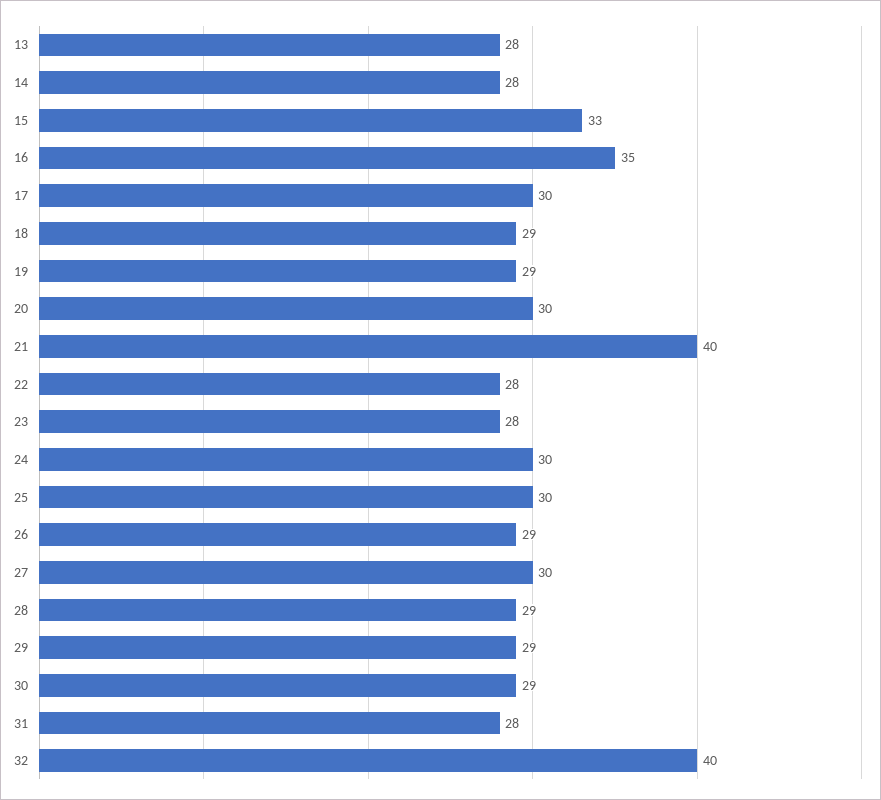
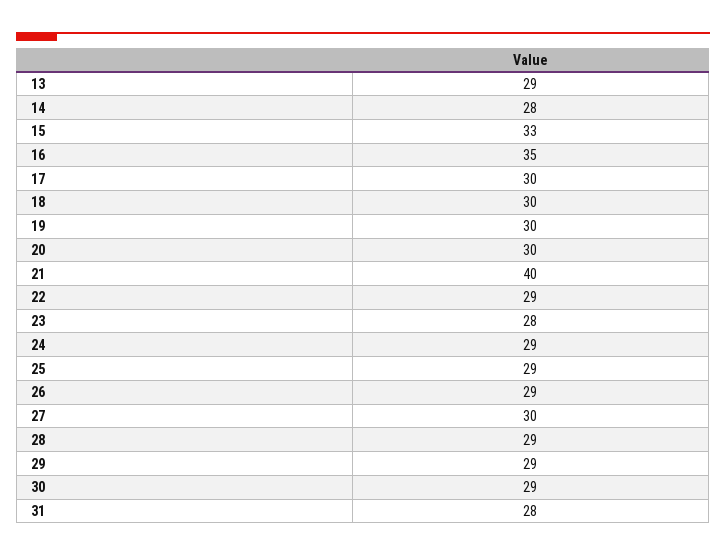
13: 28 -> 29
18: 29 -> 30
19: 29 -> 30
22: 28 -> 29
24: 30 -> 29
25: 30 -> 29
32: 40 -> none

